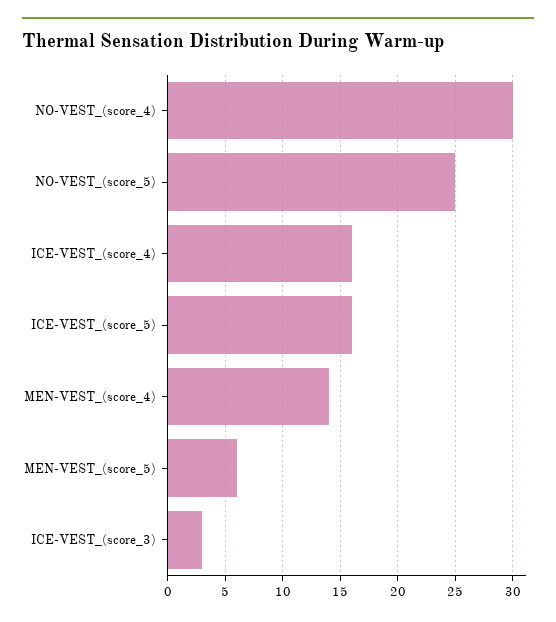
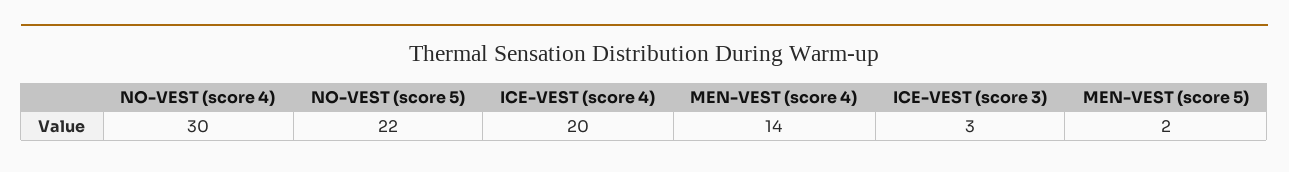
NO-VEST_(score_5): 25 -> 22
ICE-VEST_(score_4): 16 -> 20
ICE-VEST_(score_5): 16 -> none
MEN-VEST_(score_5): 6 -> 2

